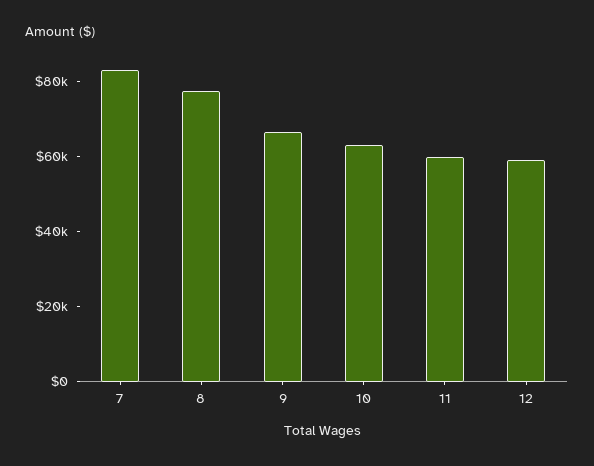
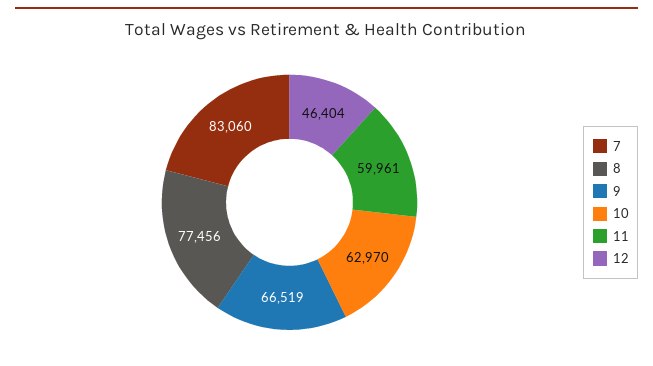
12: 60000 -> 46404

